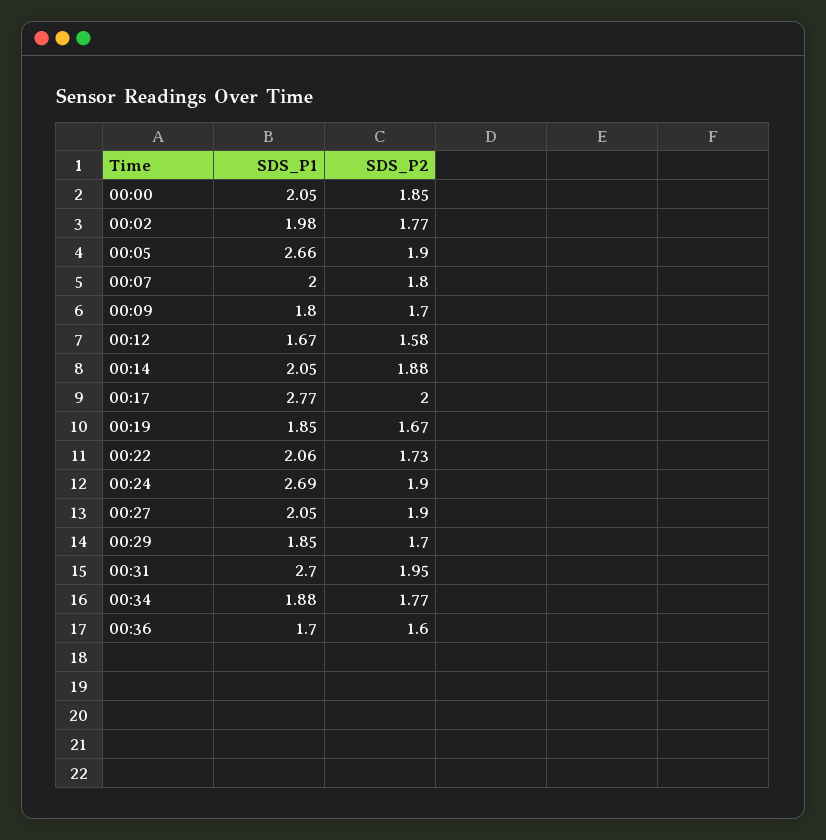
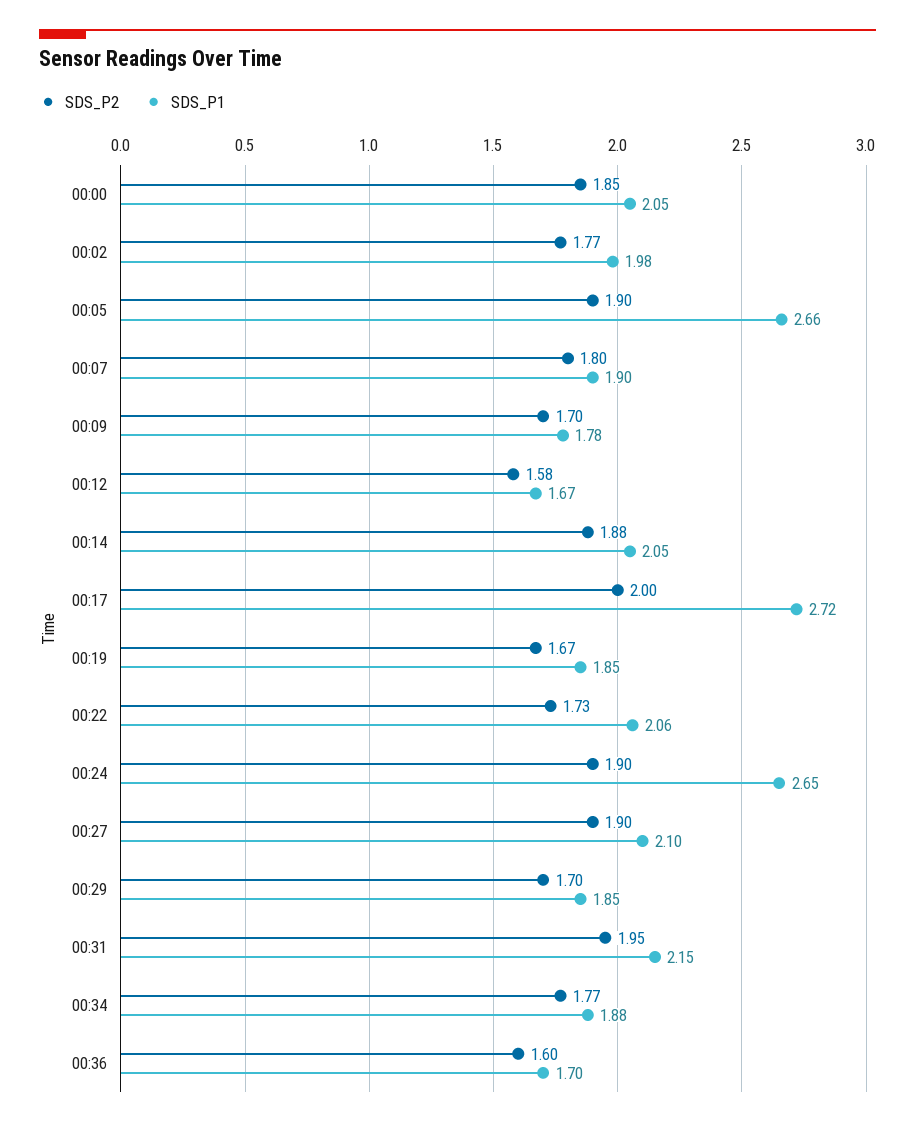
SDS_P1, 00:07: 2 -> 1.9
SDS_P1, 00:09: 1.8 -> 1.78
SDS_P1, 00:17: 2.77 -> 2.72
SDS_P1, 00:24: 2.69 -> 2.65
SDS_P1, 00:27: 2.05 -> 2.1
SDS_P1, 00:31: 2.7 -> 2.15

